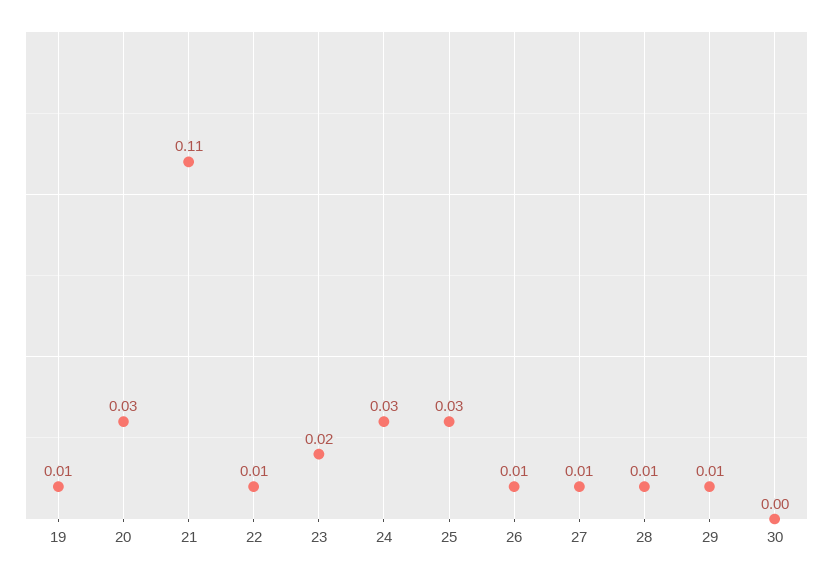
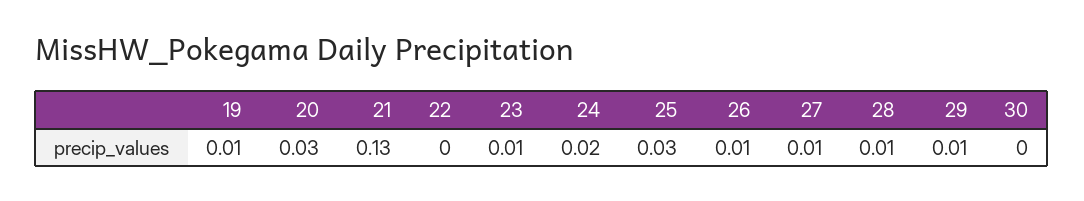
21: 0.11 -> 0.13
22: 0.01 -> 0
23: 0.02 -> 0.01
24: 0.03 -> 0.02

